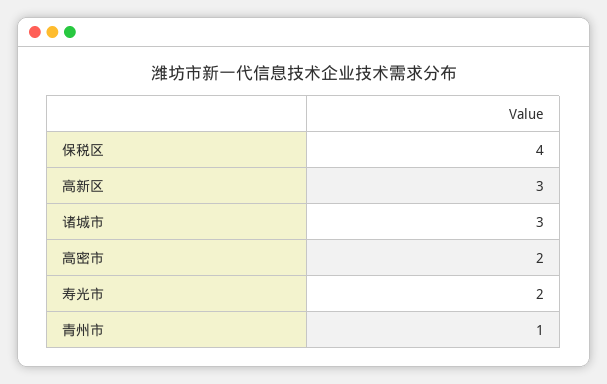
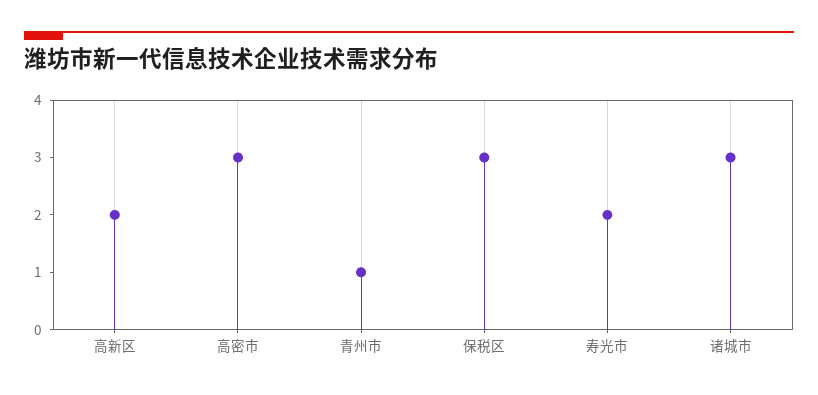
保税区: 4 -> 3
高新区: 3 -> 2
高密市: 2 -> 3

